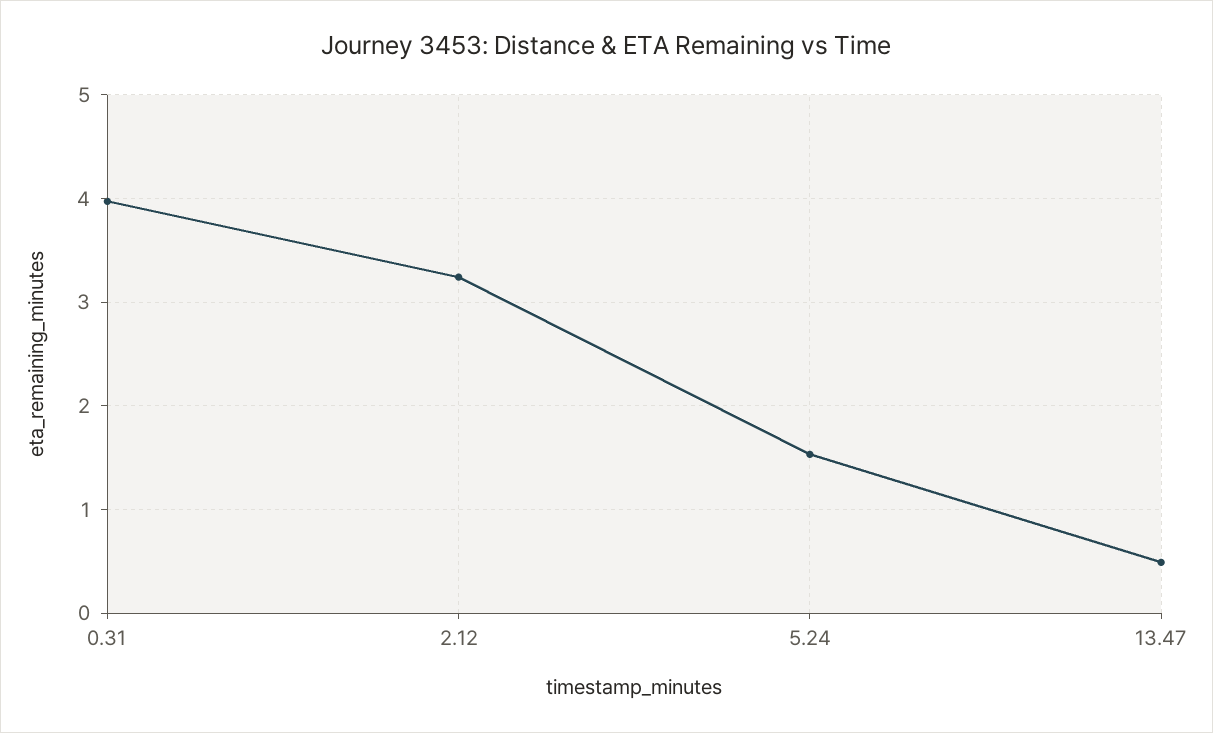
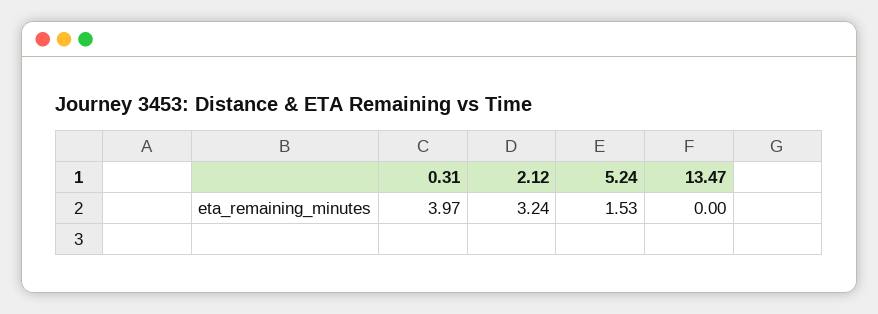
13.47: 0.5 -> 0

